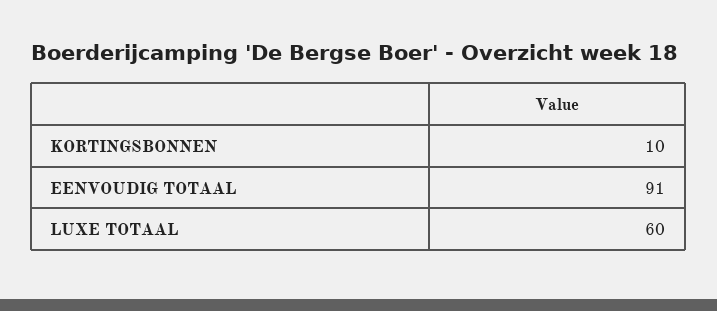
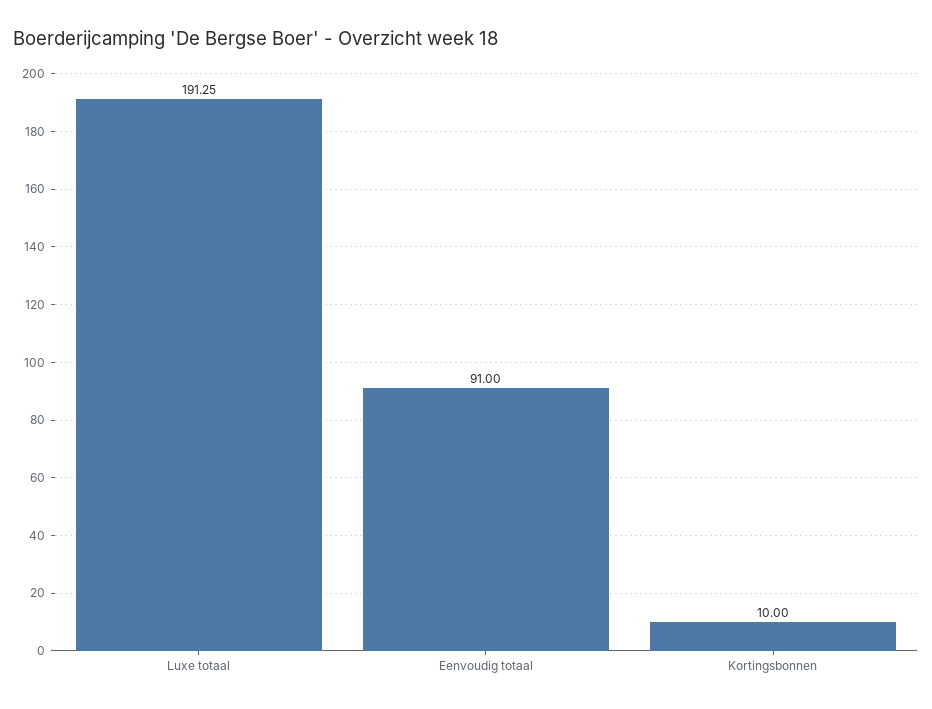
LUXE TOTAAL: 60 -> 191.25

